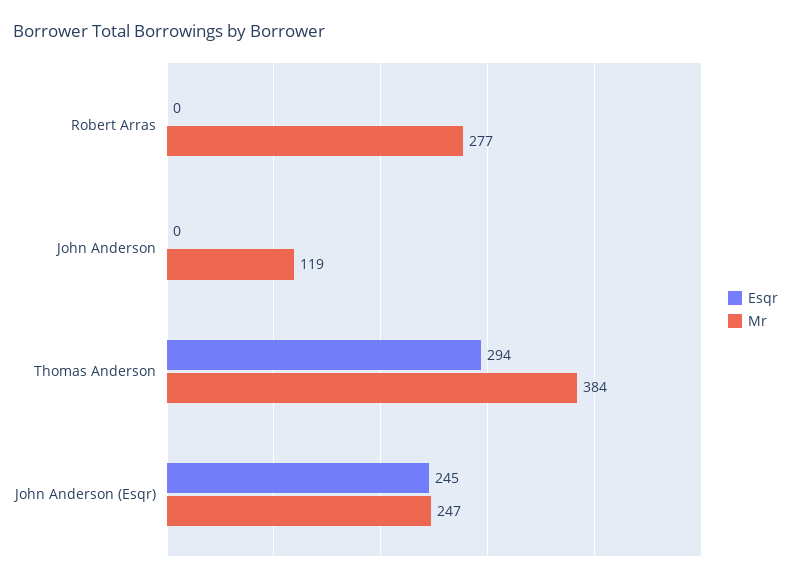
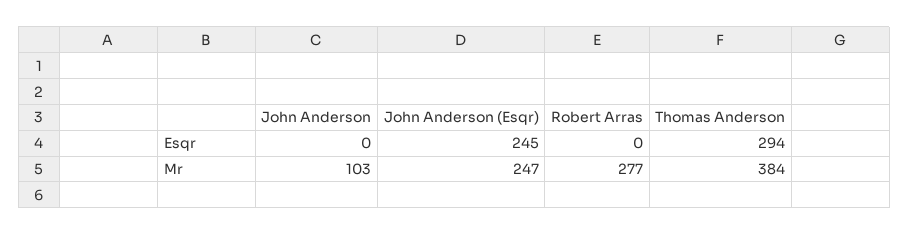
Mr, John Anderson: 119 -> 103

